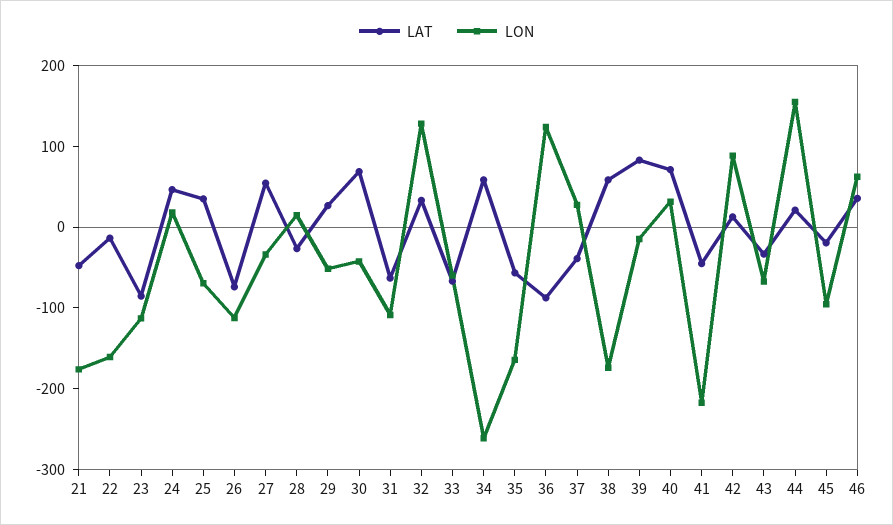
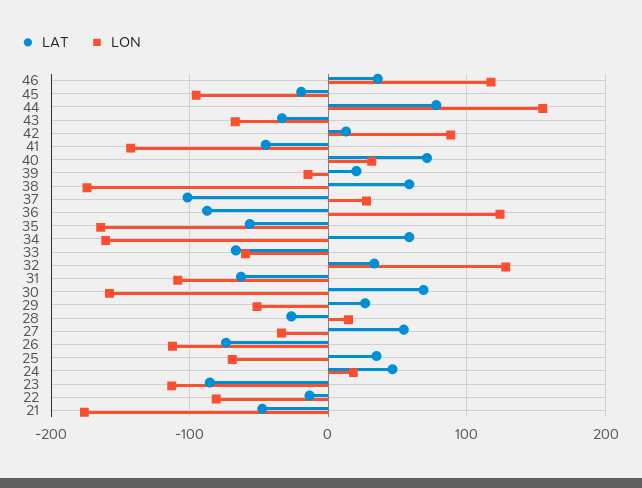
LON, 22: -160 -> -80
LON, 30: -40 -> -160
LON, 34: -260 -> -160
LAT, 37: -40 -> -100
LAT, 39: 80 -> 20
LON, 41: -220 -> -140
LAT, 44: 20 -> 80
LON, 46: 60 -> 120

